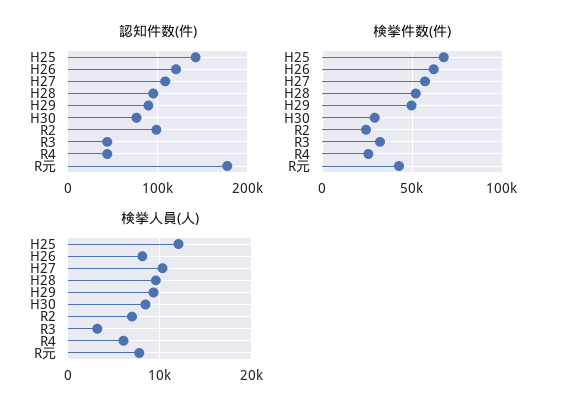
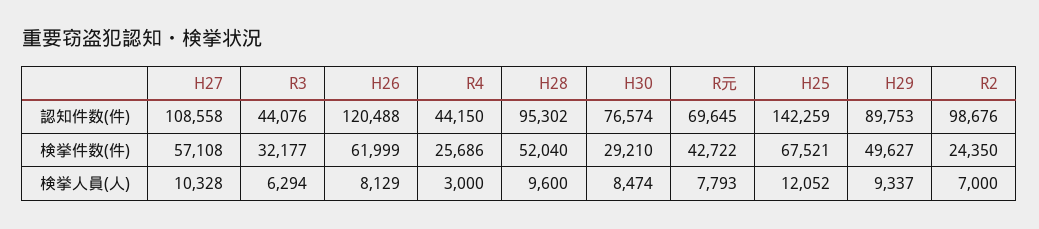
認知件数(件), R元: 180000 -> 69645
検挙人員(人), R3: 3000 -> 6294
検挙人員(人), R4: 6000 -> 3000

